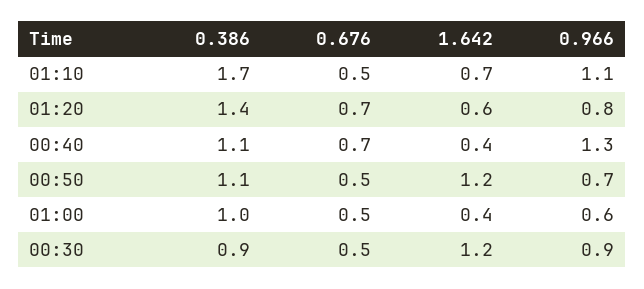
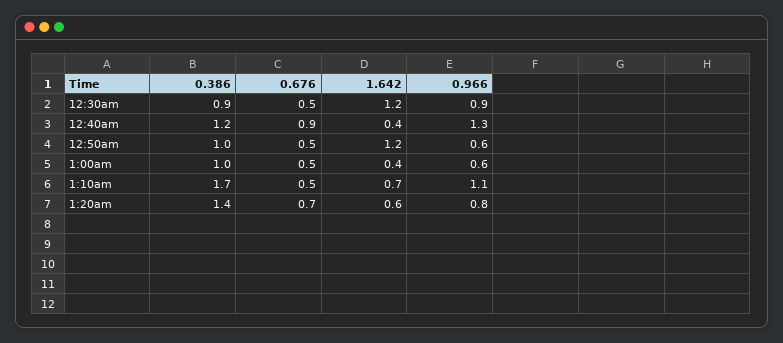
0.386, 00:40: 1.1 -> 1.2
0.676, 00:40: 0.7 -> 0.9
0.386, 00:50: 1.1 -> 1
0.966, 00:50: 0.7 -> 0.6

